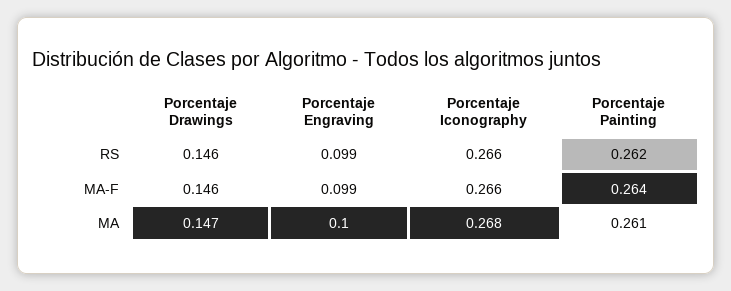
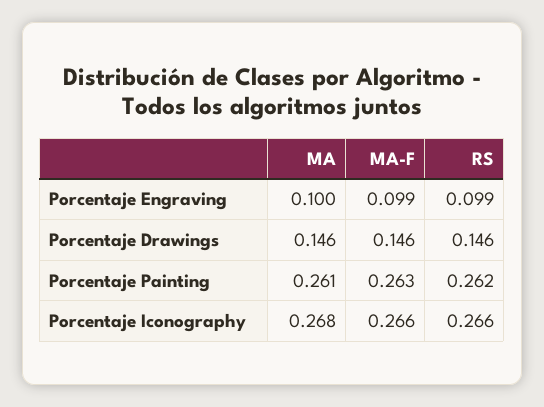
Porcentaje Painting, MA-F: 0.264 -> 0.263
Porcentaje Drawings, MA: 0.147 -> 0.146

